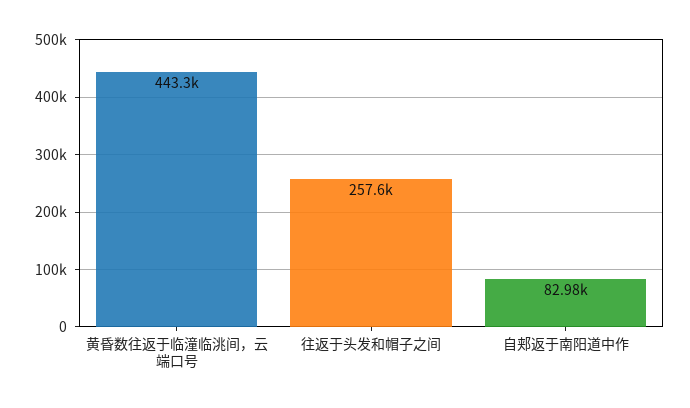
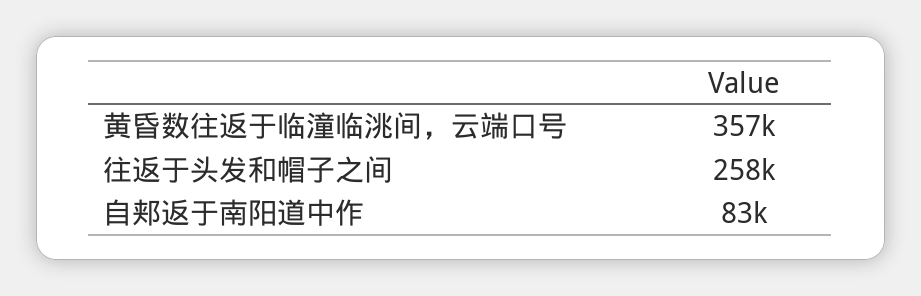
黄昏数往返于临潼临洮间，云端口号: 443300 -> 357000

